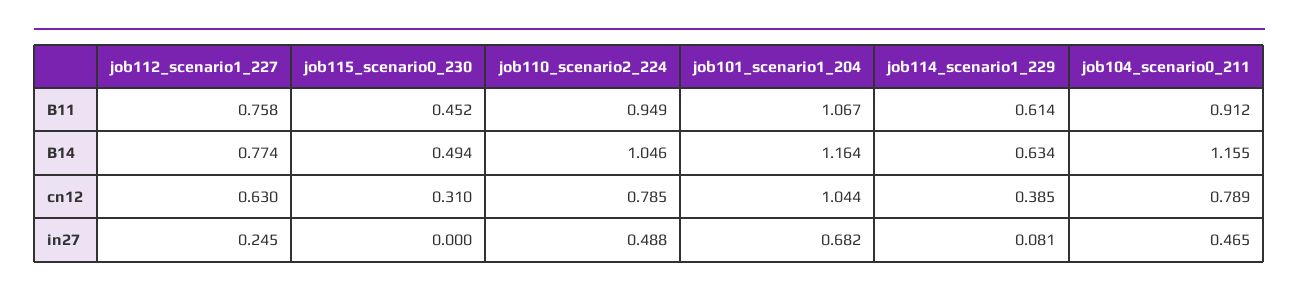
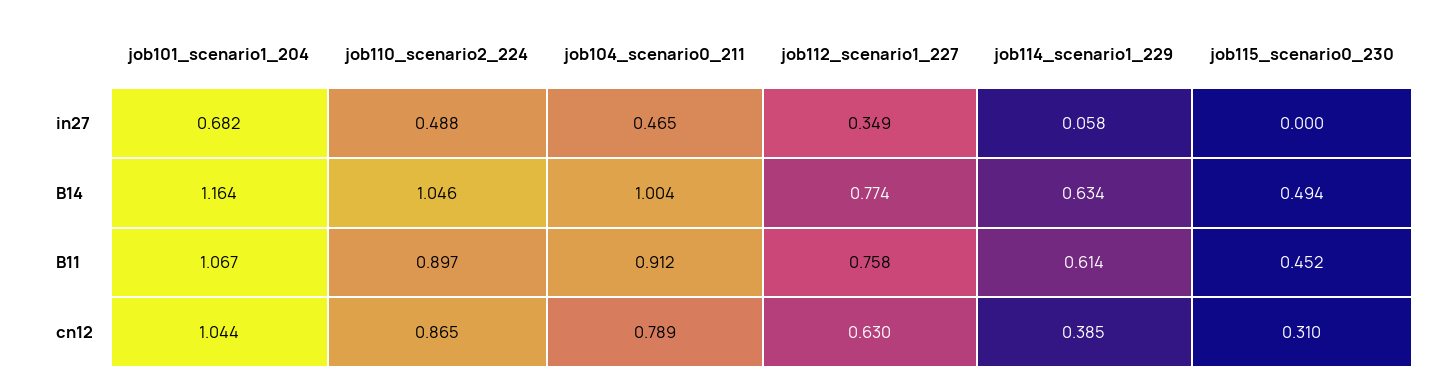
job110_scenario2_224, B11: 0.949 -> 0.897
job104_scenario0_211, B14: 1.155 -> 1.004
job110_scenario2_224, cn12: 0.785 -> 0.865
job112_scenario1_227, in27: 0.245 -> 0.349
job114_scenario1_229, in27: 0.081 -> 0.058

